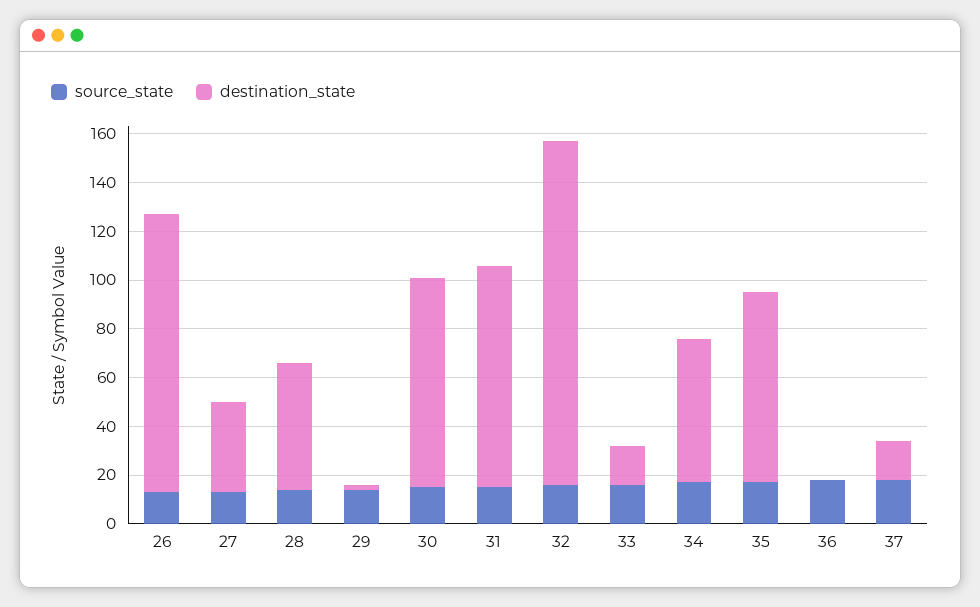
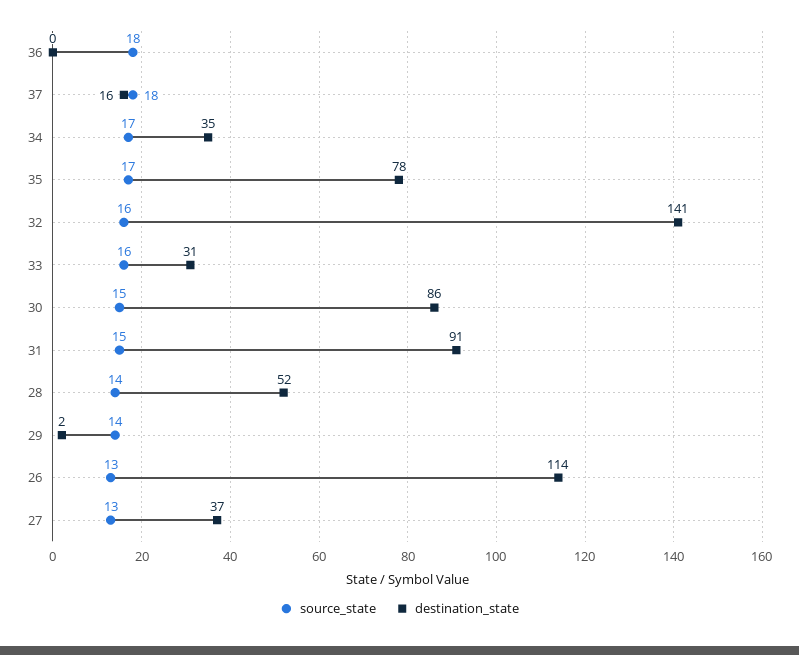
destination_state, 33: 15 -> 31
destination_state, 34: 60 -> 35

